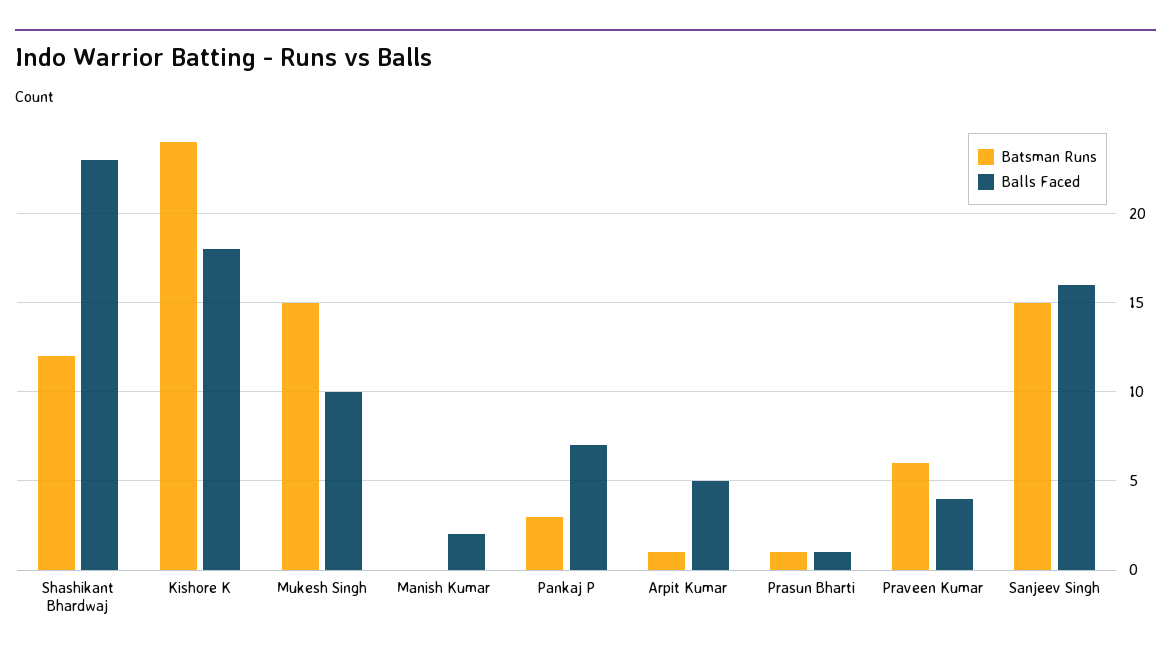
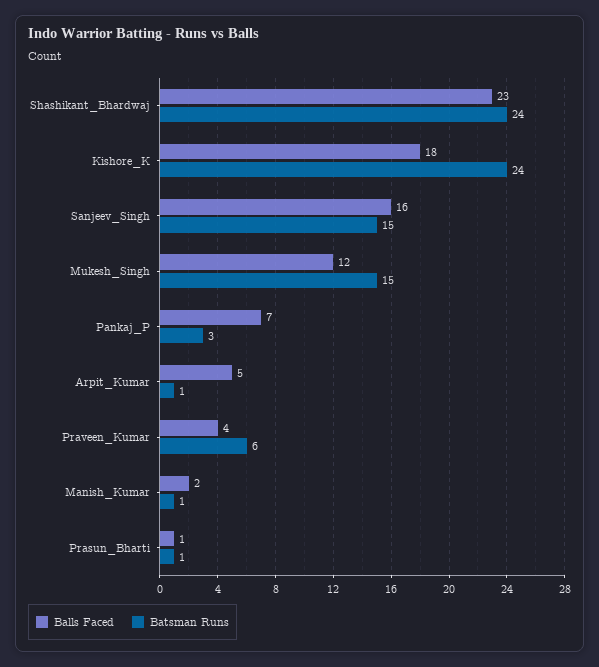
Batsman Runs, Shashikant Bhardwaj: 12 -> 24
Balls Faced, Mukesh Singh: 10 -> 12
Batsman Runs, Manish Kumar: 0 -> 1

